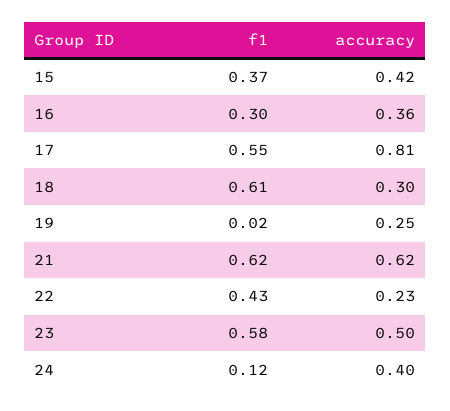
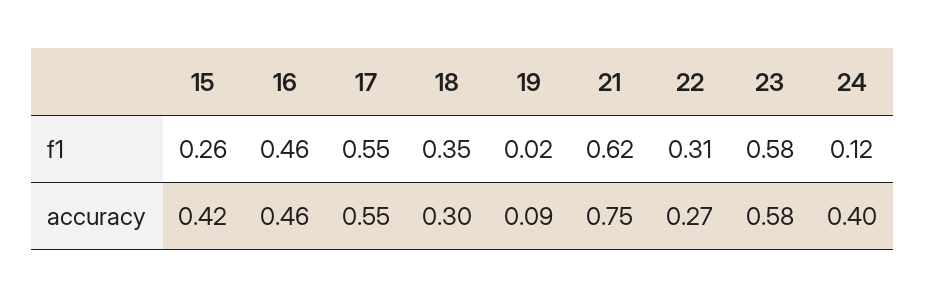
f1, 15: 0.37 -> 0.26
f1, 16: 0.3 -> 0.46
accuracy, 16: 0.36 -> 0.46
accuracy, 17: 0.81 -> 0.55
f1, 18: 0.61 -> 0.35
accuracy, 19: 0.25 -> 0.09
accuracy, 21: 0.62 -> 0.75
f1, 22: 0.43 -> 0.31
accuracy, 22: 0.23 -> 0.27
accuracy, 23: 0.5 -> 0.58

